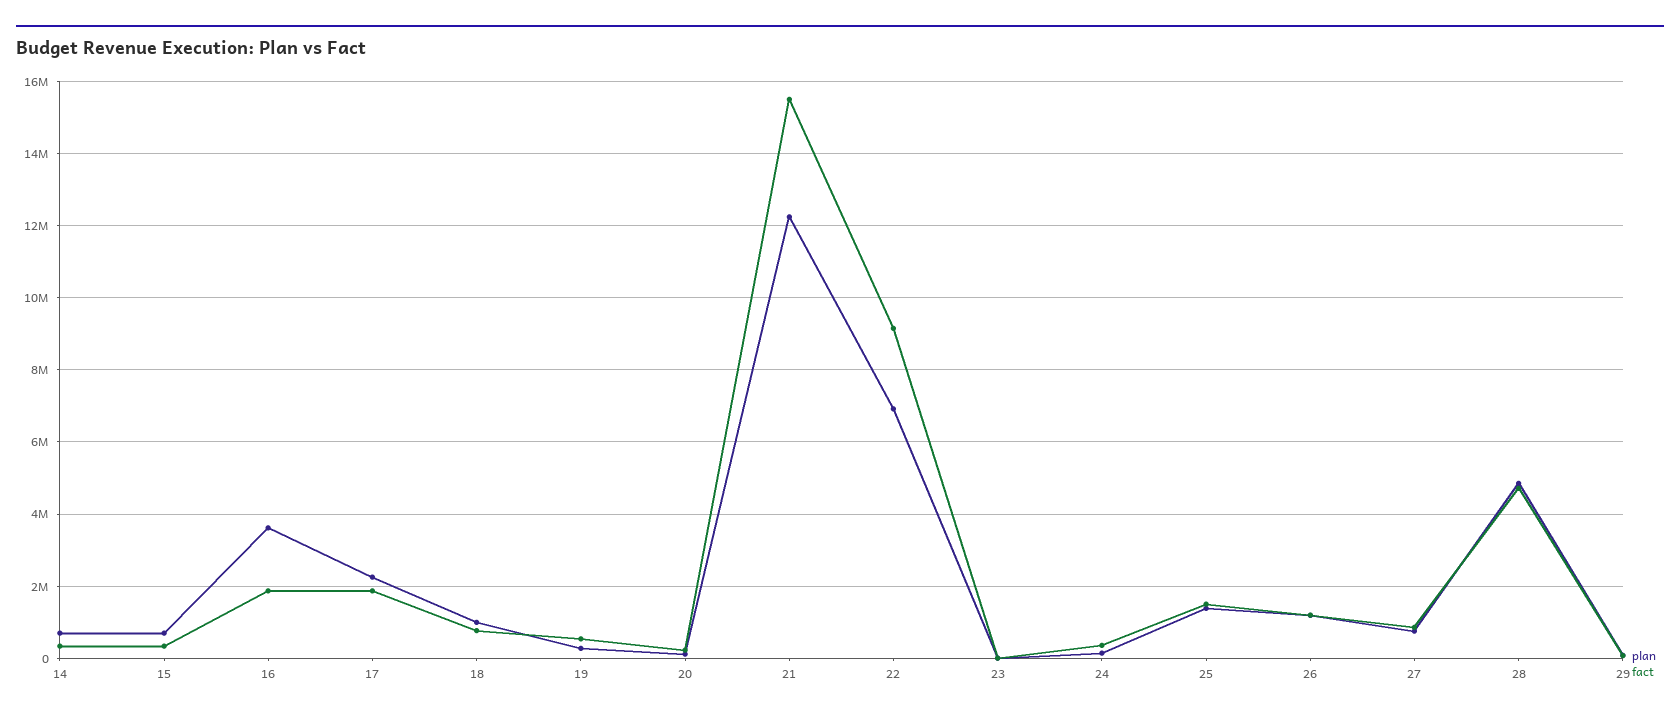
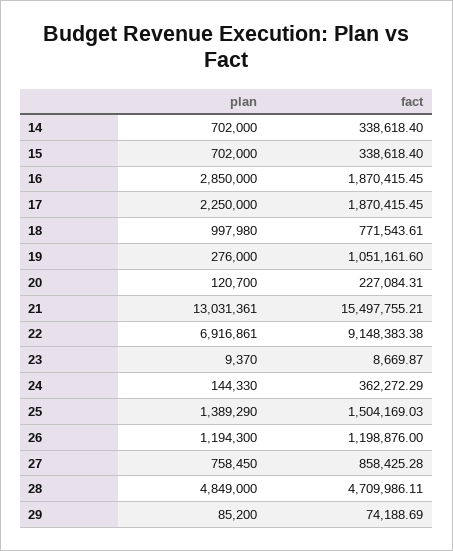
plan, 16: 3600000 -> 2850000
fact, 19: 600000 -> 1051161.6
plan, 21: 12200000 -> 13031361

